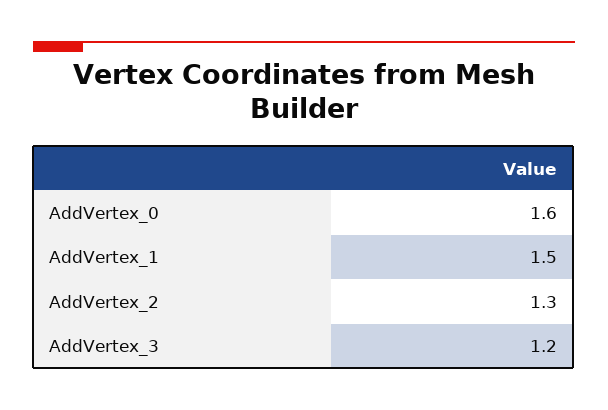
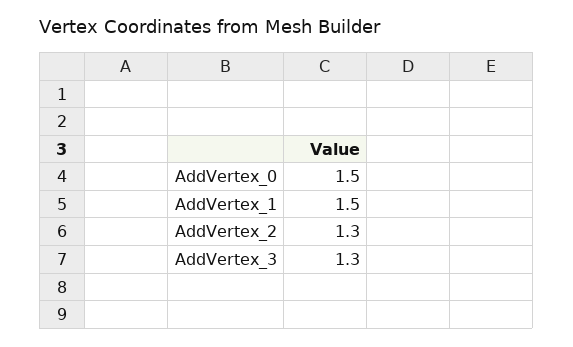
AddVertex_0: 1.6 -> 1.5
AddVertex_3: 1.2 -> 1.3

